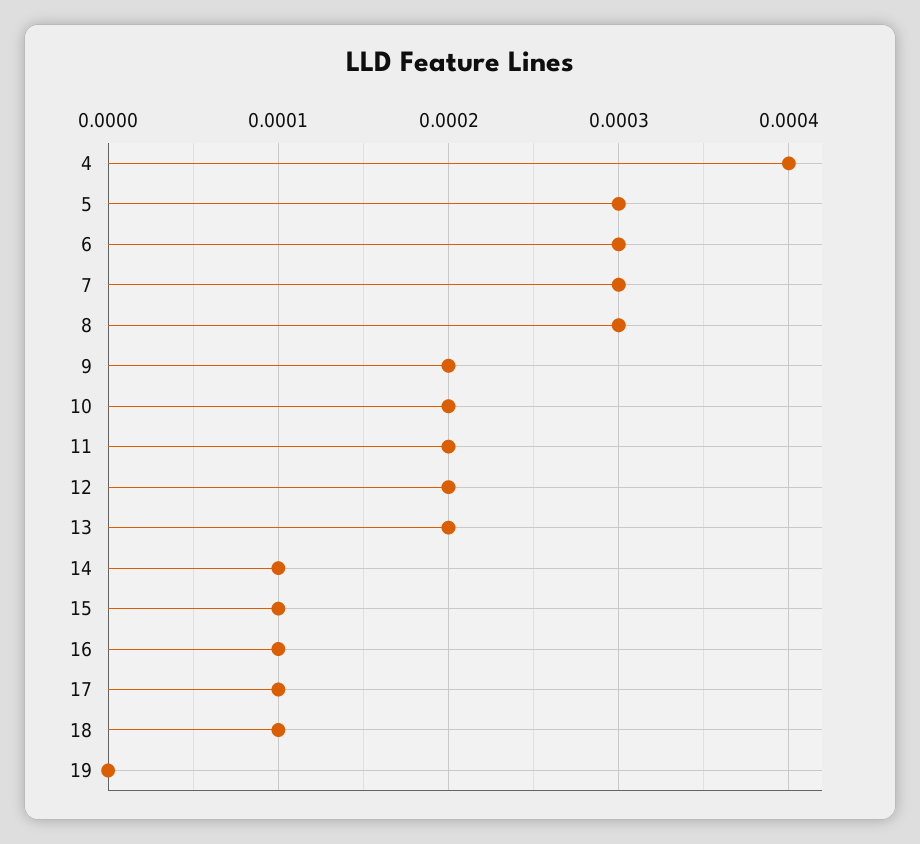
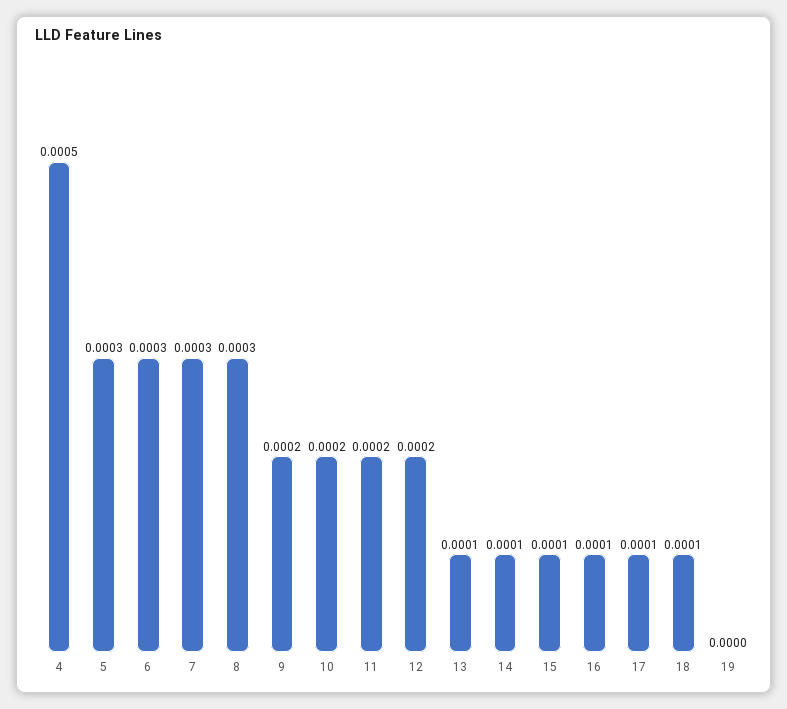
4: 0.0004 -> 0.0005
13: 0.0002 -> 0.0001

